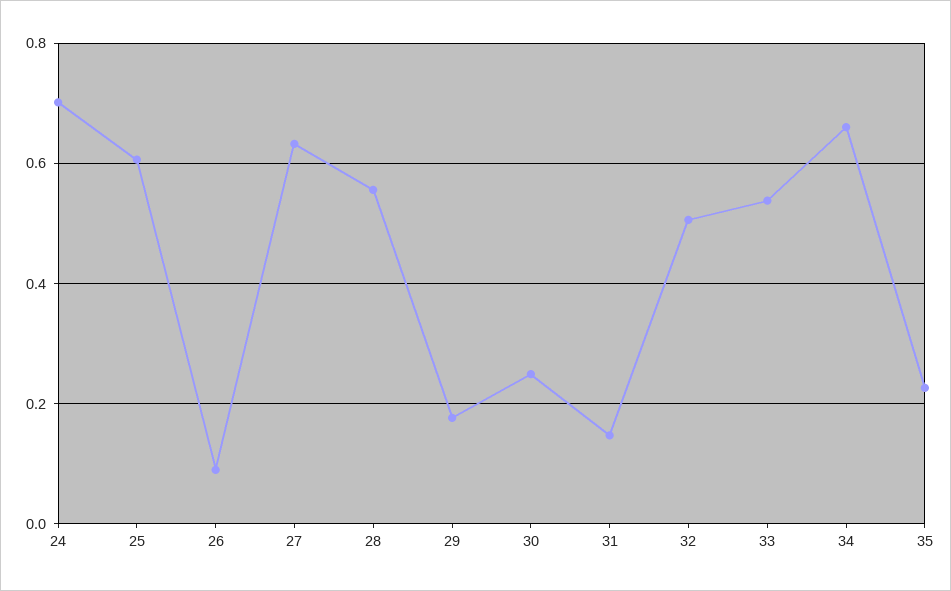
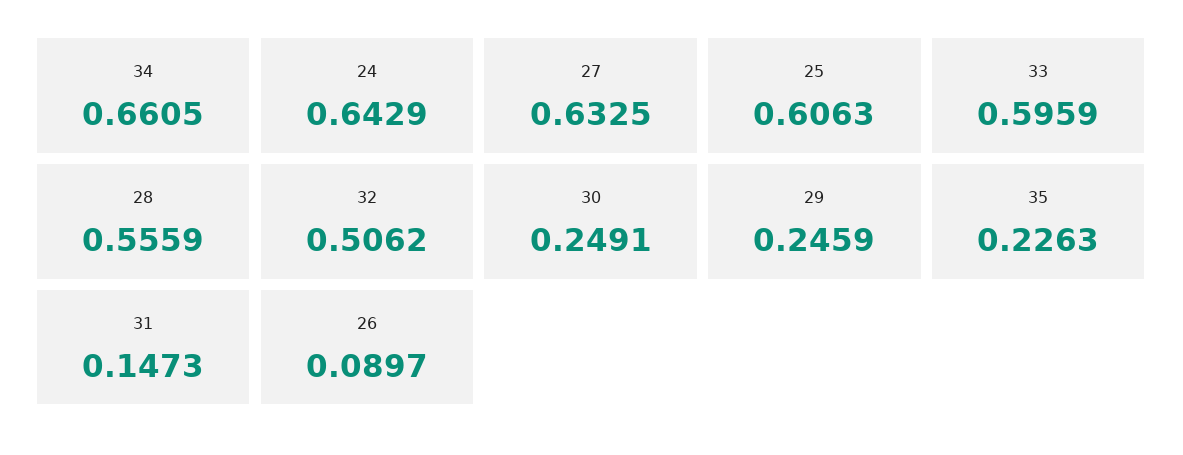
24: 0.7 -> 0.6429
29: 0.18 -> 0.2459
33: 0.54 -> 0.5959

